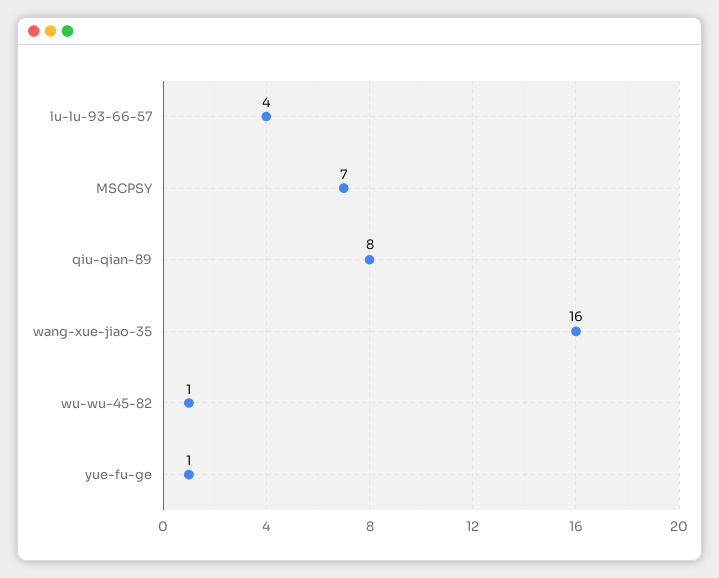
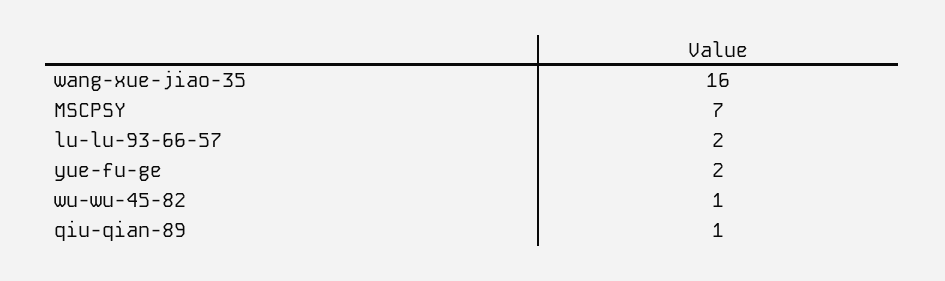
lu-lu-93-66-57: 4 -> 2
qiu-qian-89: 8 -> 1
yue-fu-ge: 1 -> 2

